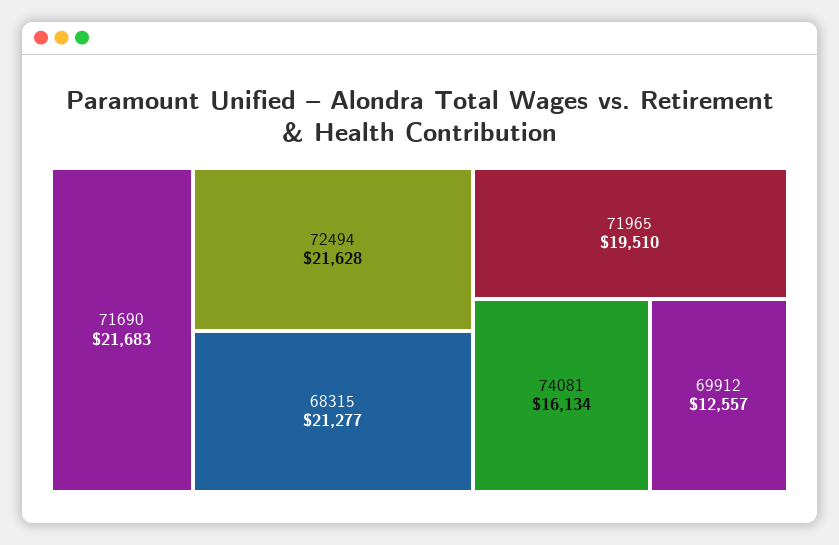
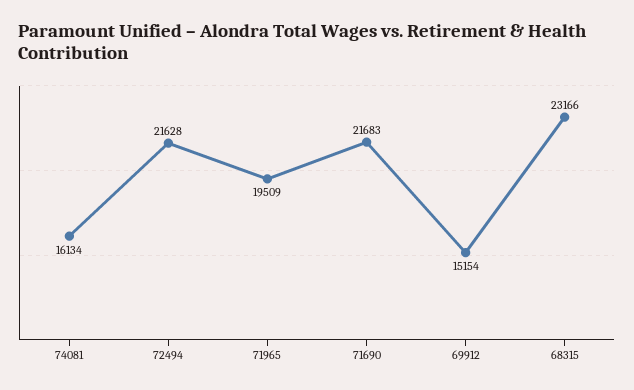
68315: 21277 -> 23166
71965: 19510 -> 19509
69912: 12557 -> 15154

